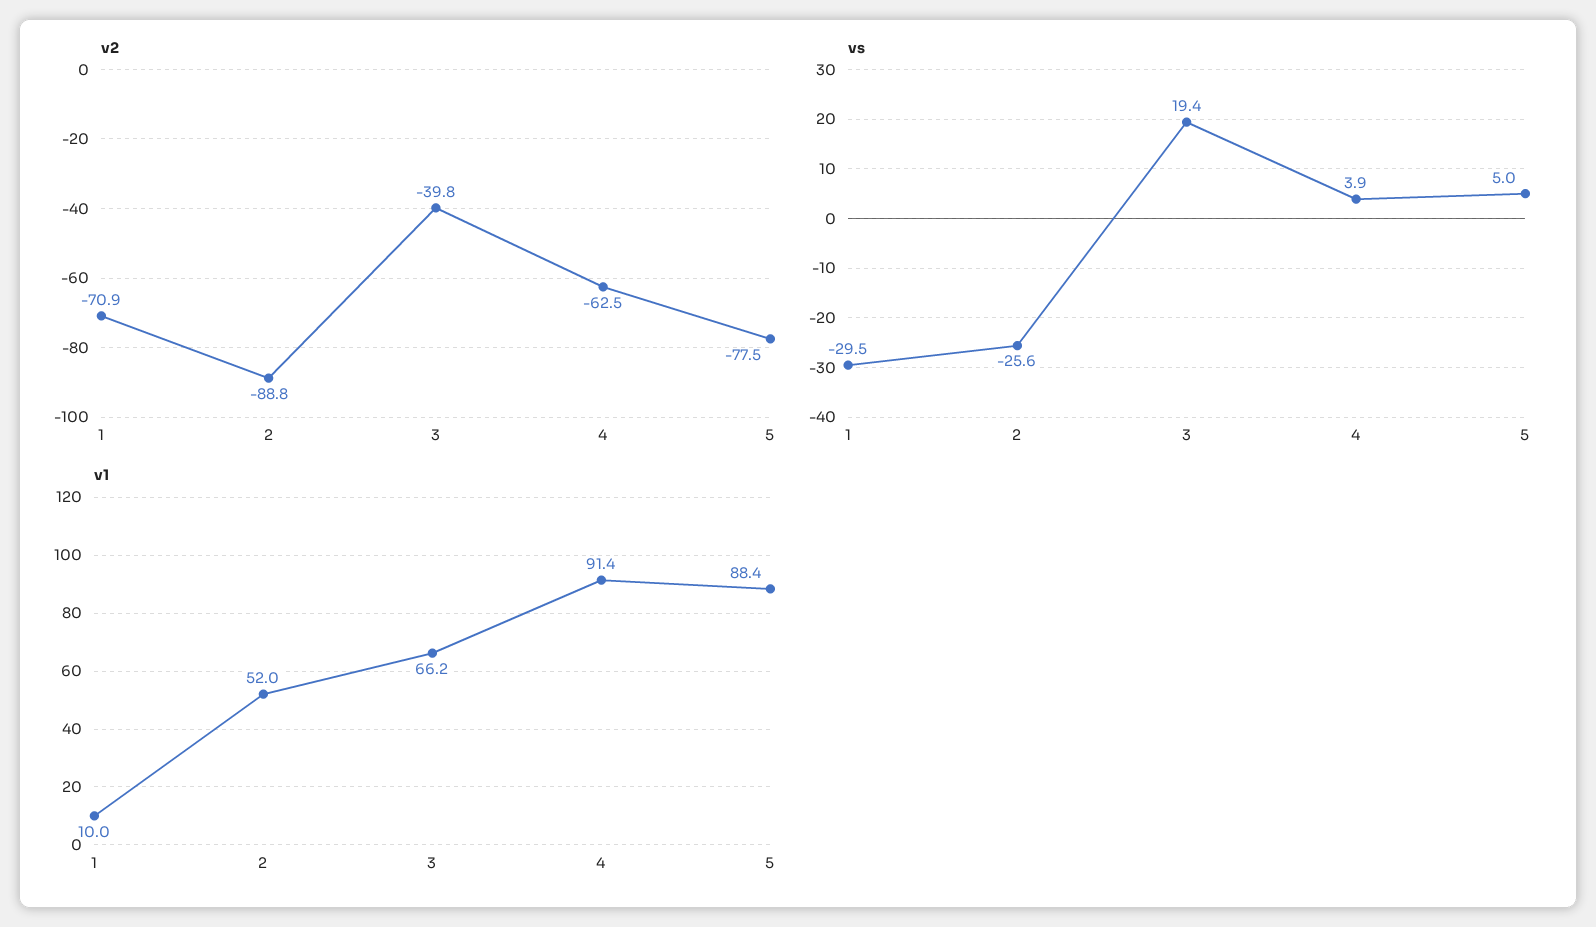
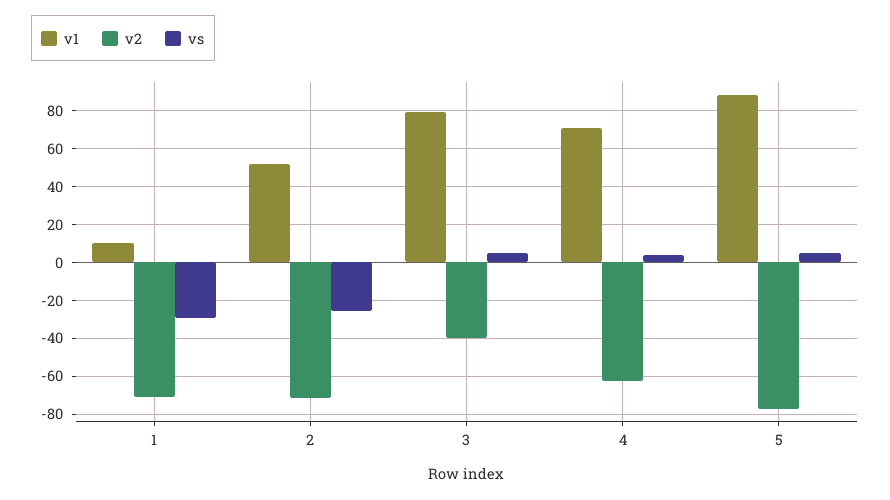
v2, 2: -88.8 -> -70
vs, 3: 19.4 -> 5
v1, 3: 66.2 -> 80
v1, 4: 91.4 -> 70

